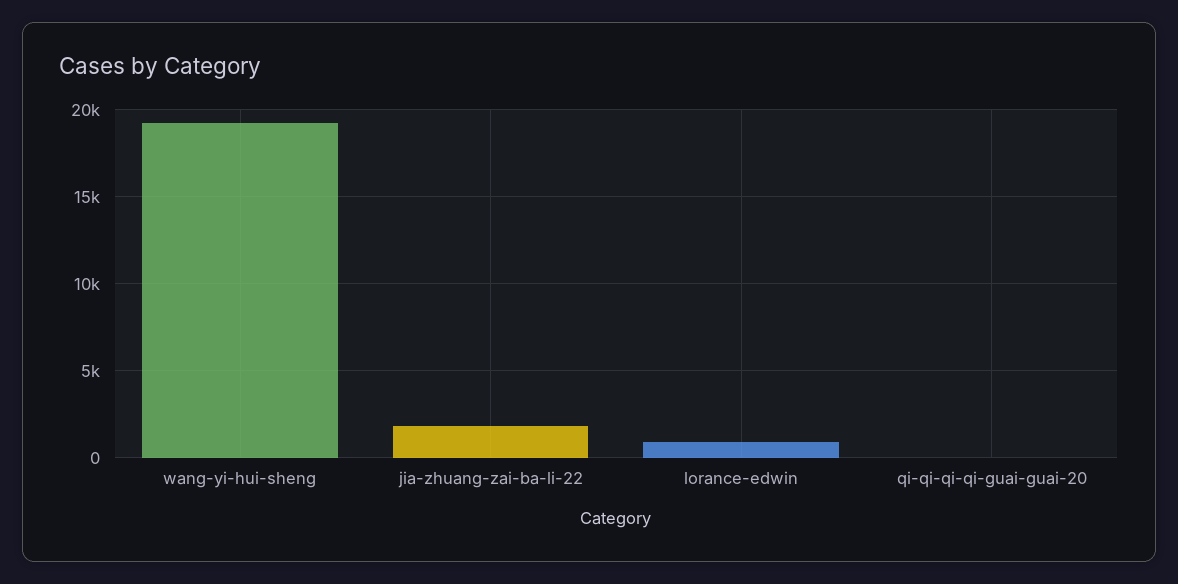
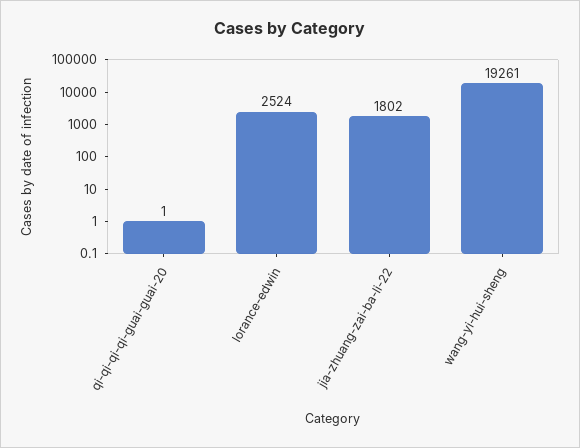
lorance-edwin: 1000 -> 2524

